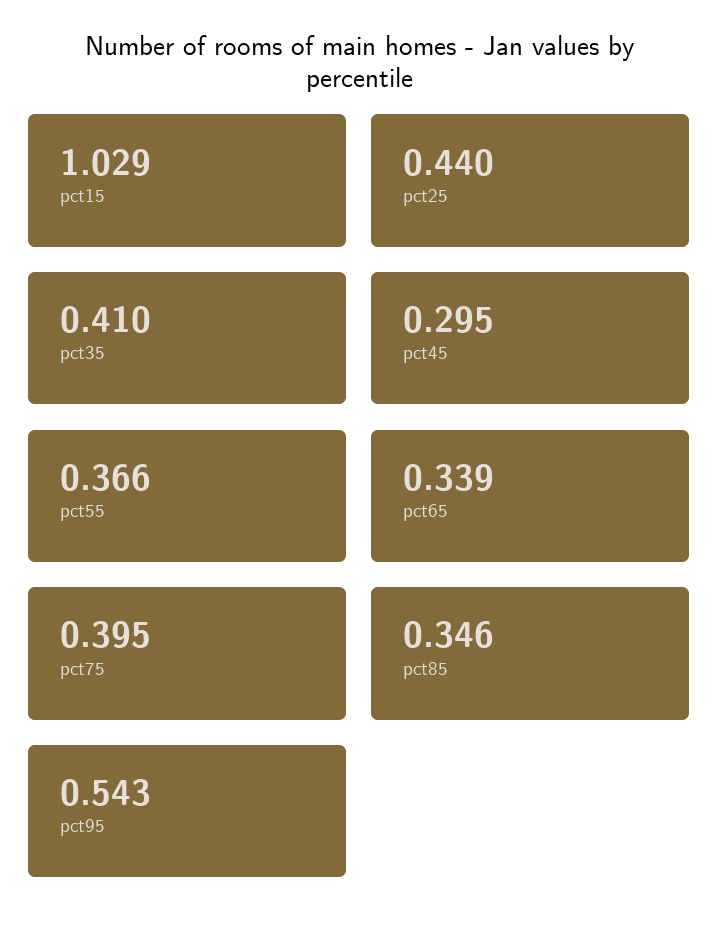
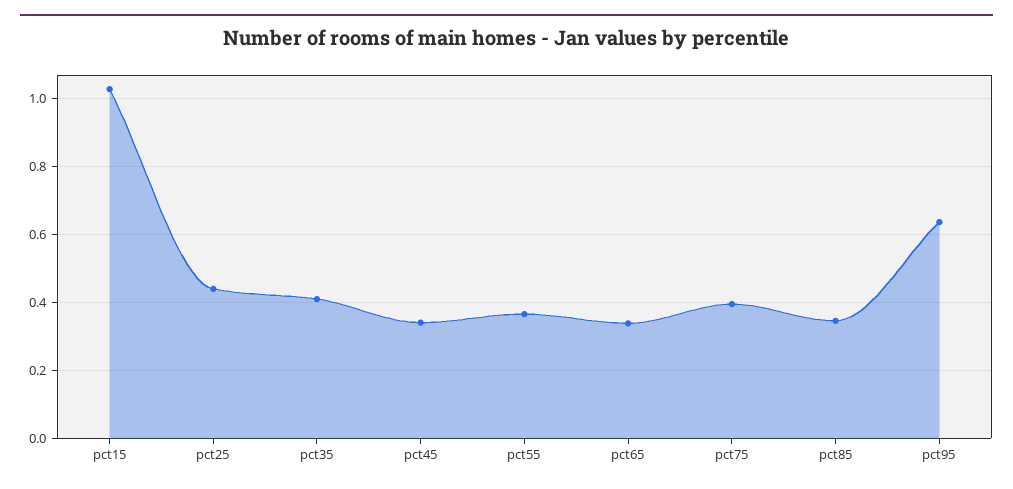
pct45: 0.295 -> 0.34
pct95: 0.543 -> 0.64

